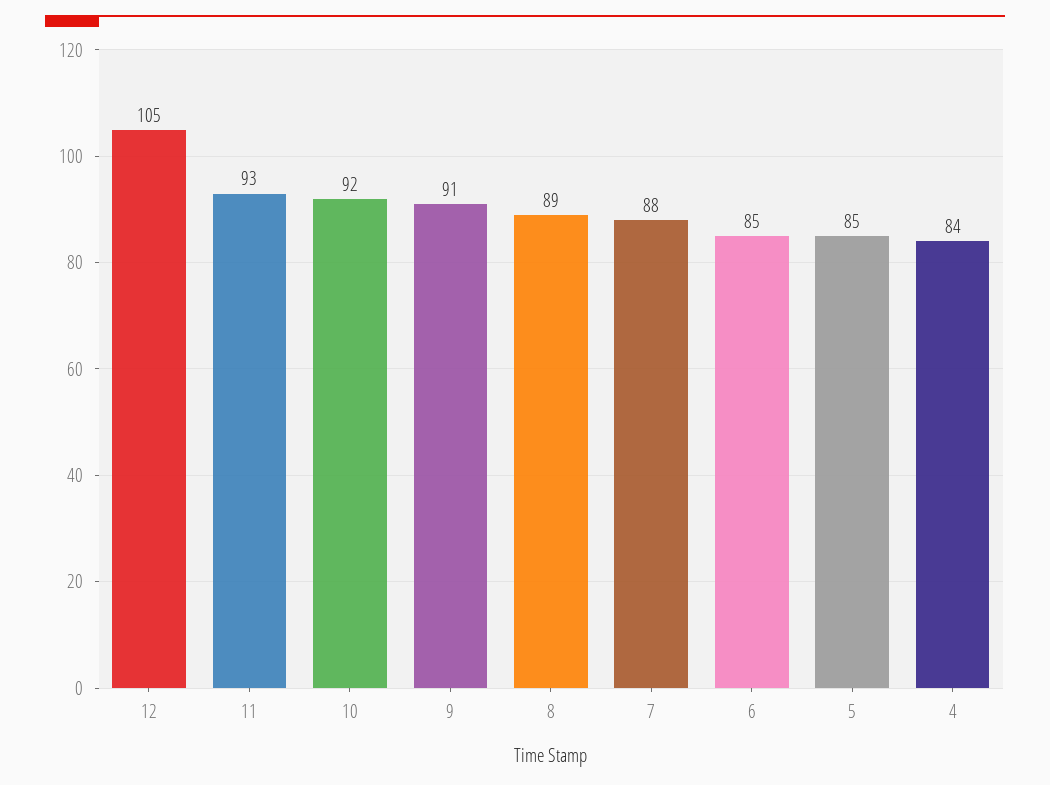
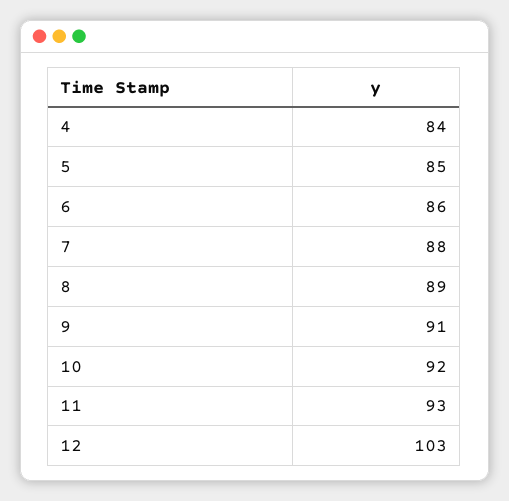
12: 105 -> 103
6: 85 -> 86

